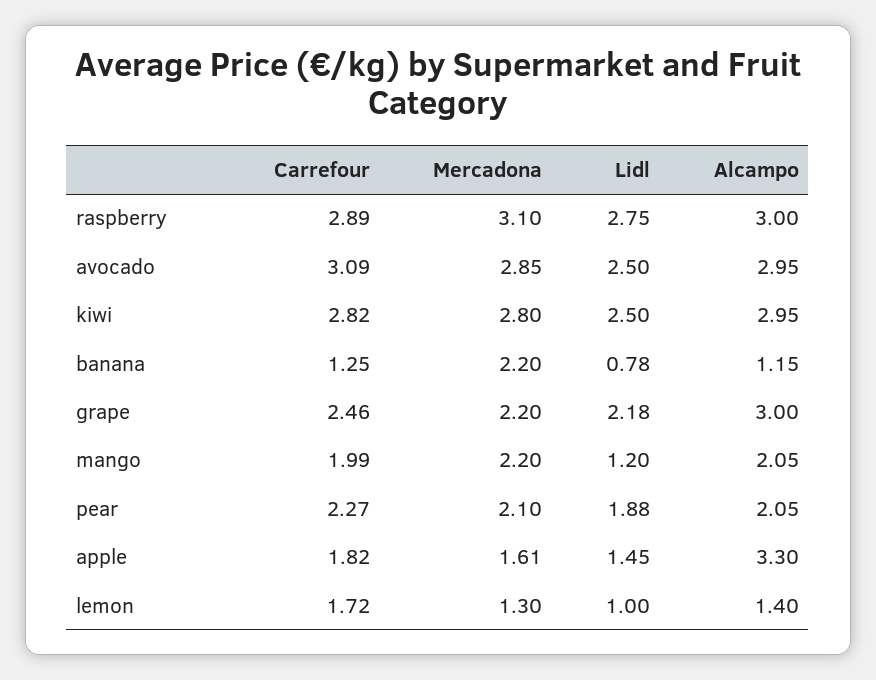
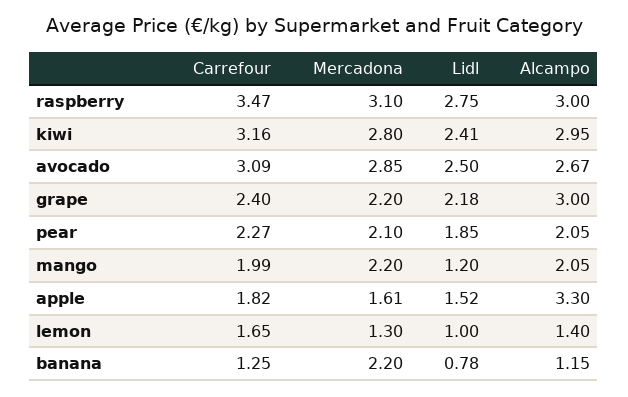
Carrefour, raspberry: 2.89 -> 3.47
Alcampo, avocado: 2.95 -> 2.67
Carrefour, kiwi: 2.82 -> 3.16
Lidl, kiwi: 2.5 -> 2.41
Carrefour, grape: 2.46 -> 2.4
Lidl, pear: 1.88 -> 1.85
Lidl, apple: 1.45 -> 1.52
Carrefour, lemon: 1.72 -> 1.65

